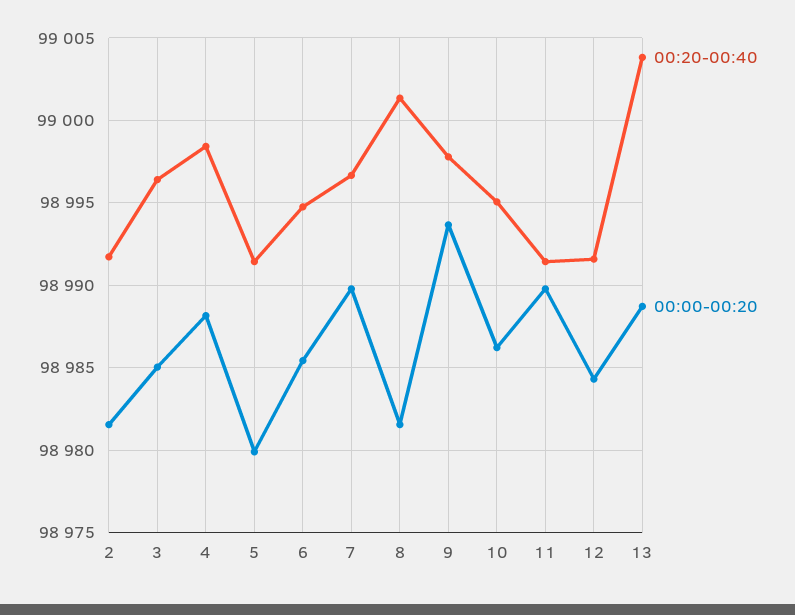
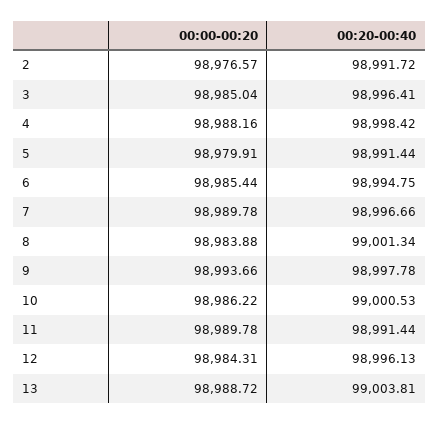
00:00-00:20, 2: 98981.5 -> 98976.57
00:00-00:20, 8: 98981.5 -> 98983.88
00:20-00:40, 10: 98995 -> 99000.53
00:20-00:40, 12: 98991.5 -> 98996.13

